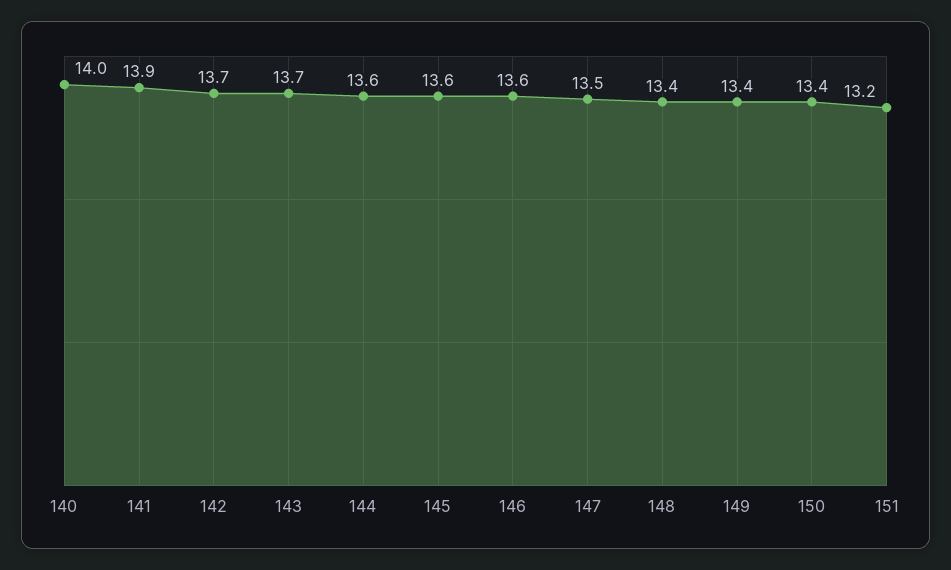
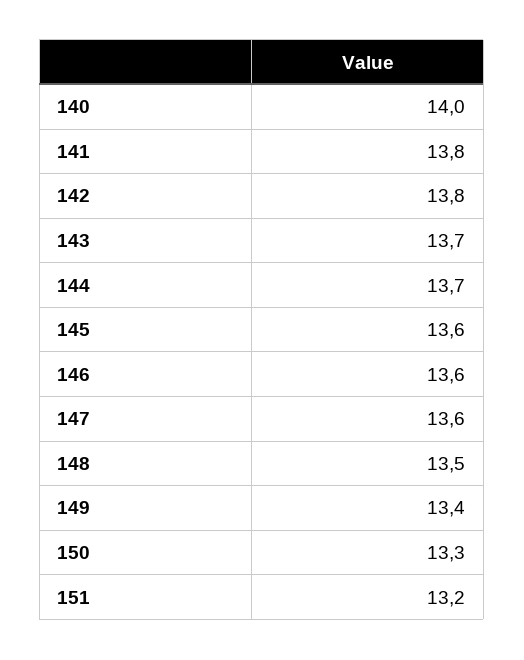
141: 13.9 -> 13.8
142: 13.7 -> 13.8
144: 13.6 -> 13.7
147: 13.5 -> 13.6
148: 13.4 -> 13.5
150: 13.4 -> 13.3

